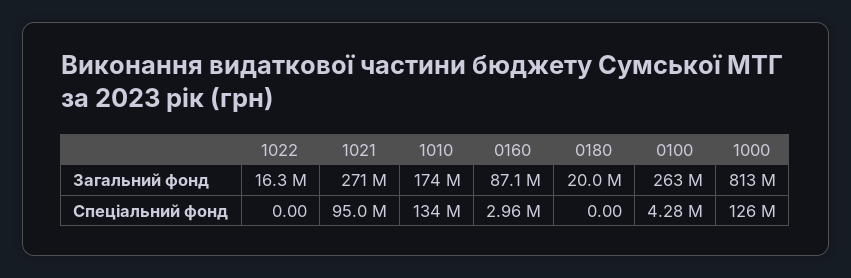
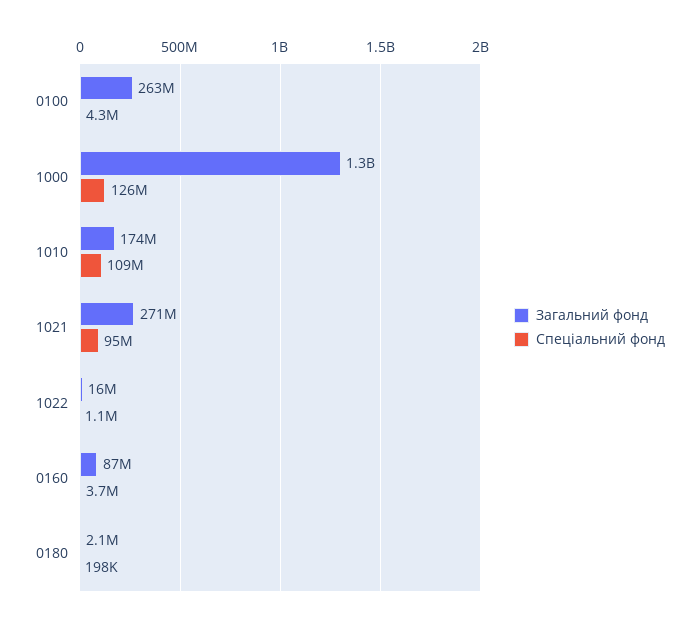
Загальний фонд, 0180: 20000000 -> 2100000
Загальний фонд, 1000: 813000000 -> 1300000000
Спеціальний фонд, 1022: 0 -> 1100000
Спеціальний фонд, 1010: 134000000 -> 109000000
Спеціальний фонд, 0160: 2960000 -> 3700000
Спеціальний фонд, 0180: 0 -> 198000

